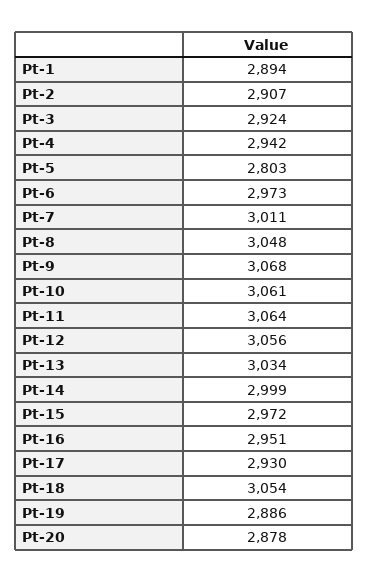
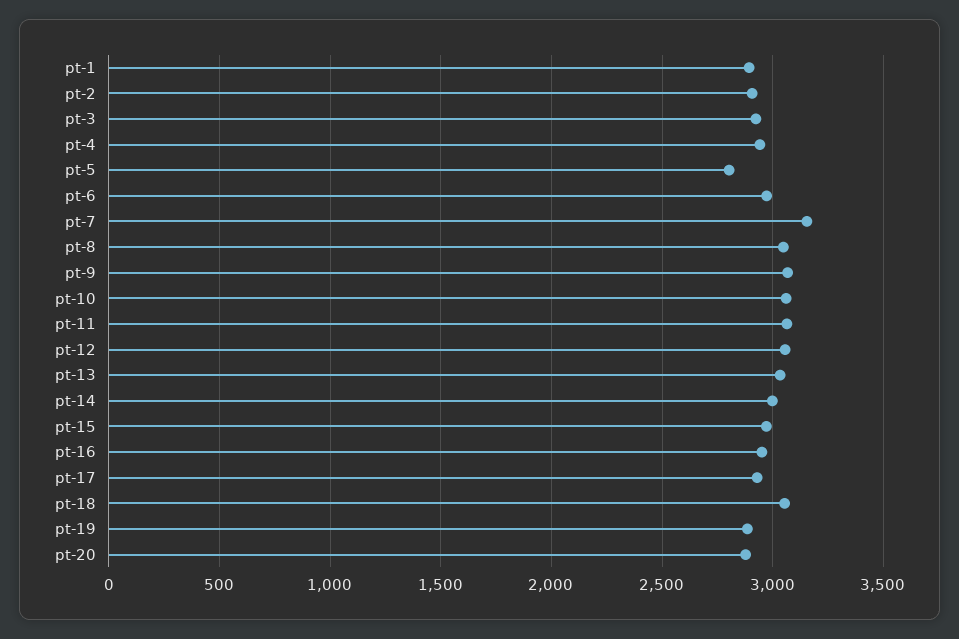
Pt-7: 3011 -> 3150

